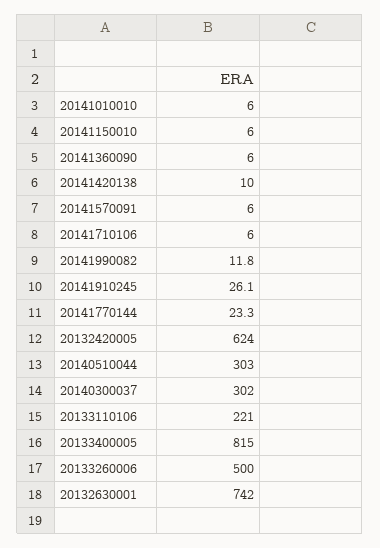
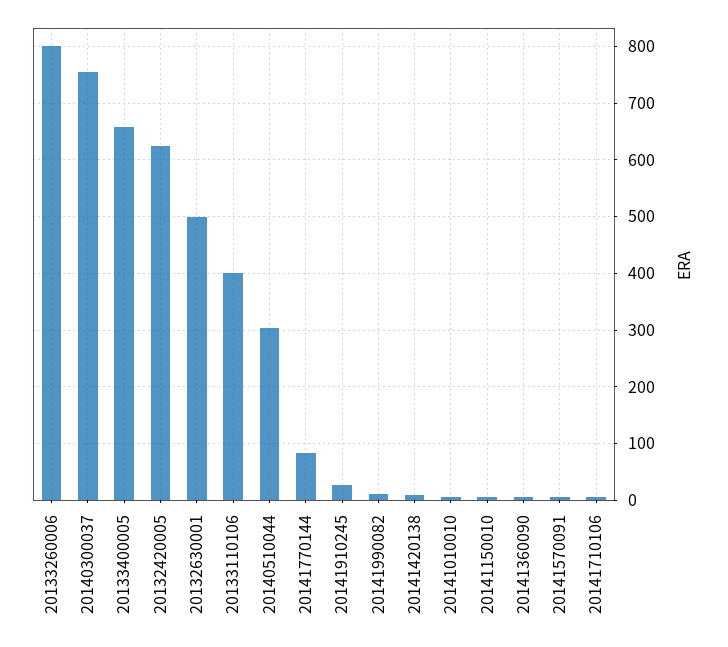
20141770144: 23.3 -> 80
20140300037: 302 -> 760
20133110106: 221 -> 400
20133400005: 815 -> 660
20133260006: 500 -> 800
20132630001: 742 -> 500

